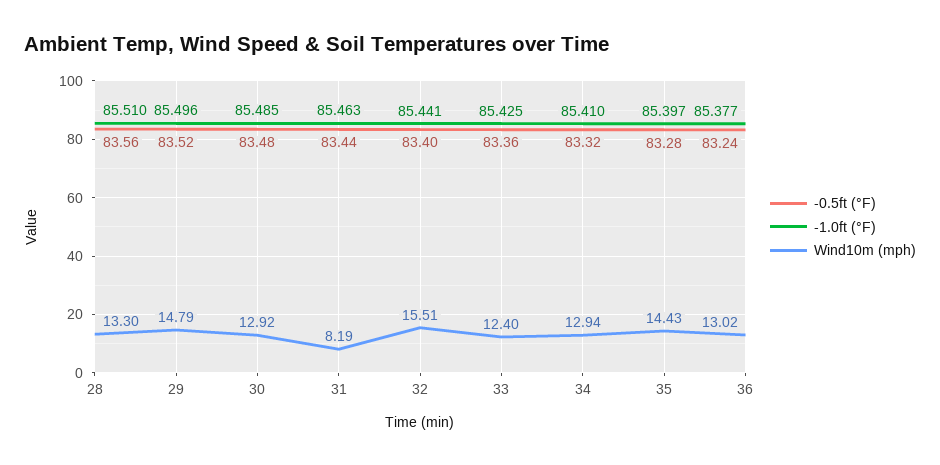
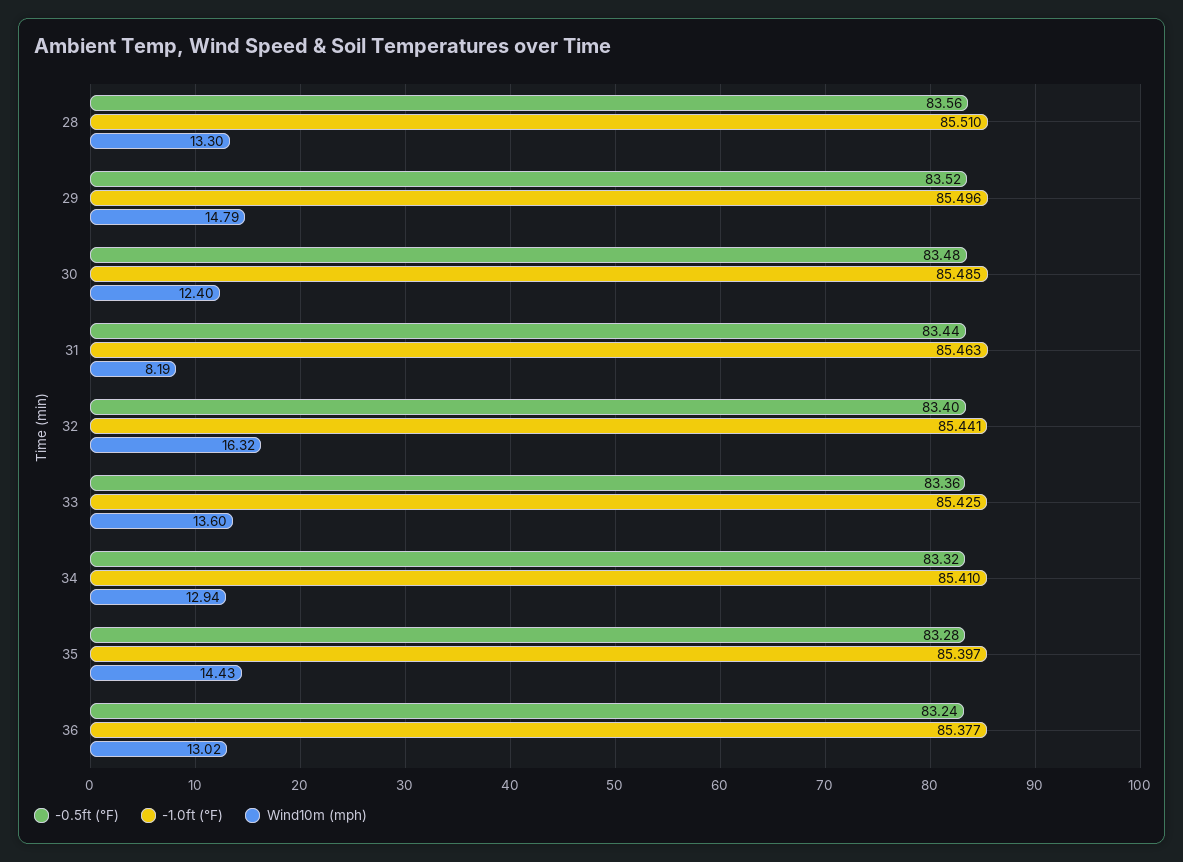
Wind10m (mph), 30: 12.92 -> 12.4
Wind10m (mph), 32: 15.51 -> 16.32
Wind10m (mph), 33: 12.4 -> 13.6

